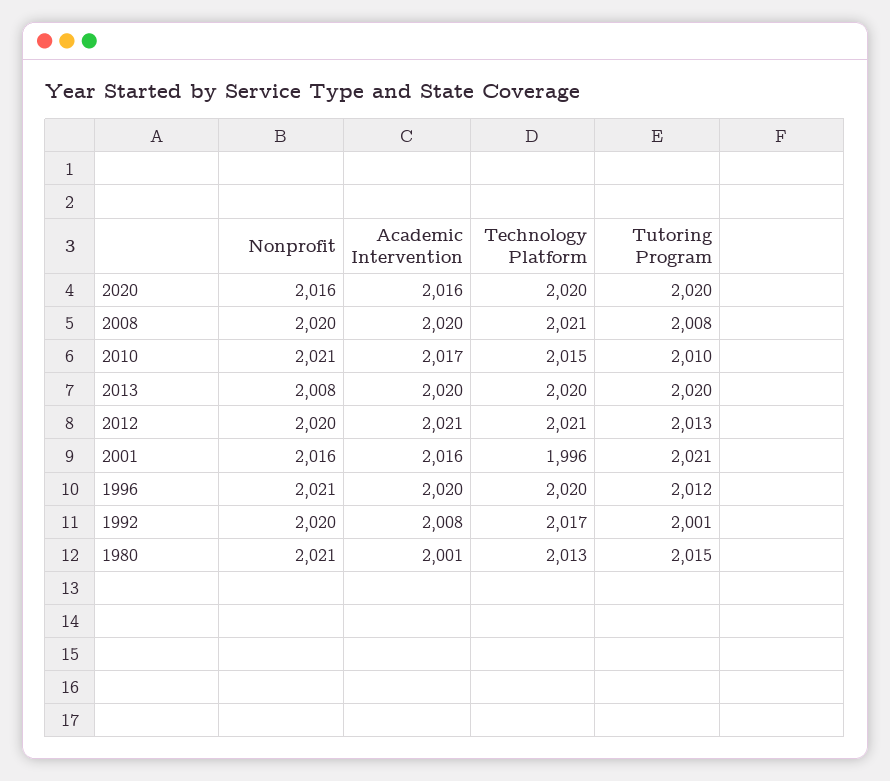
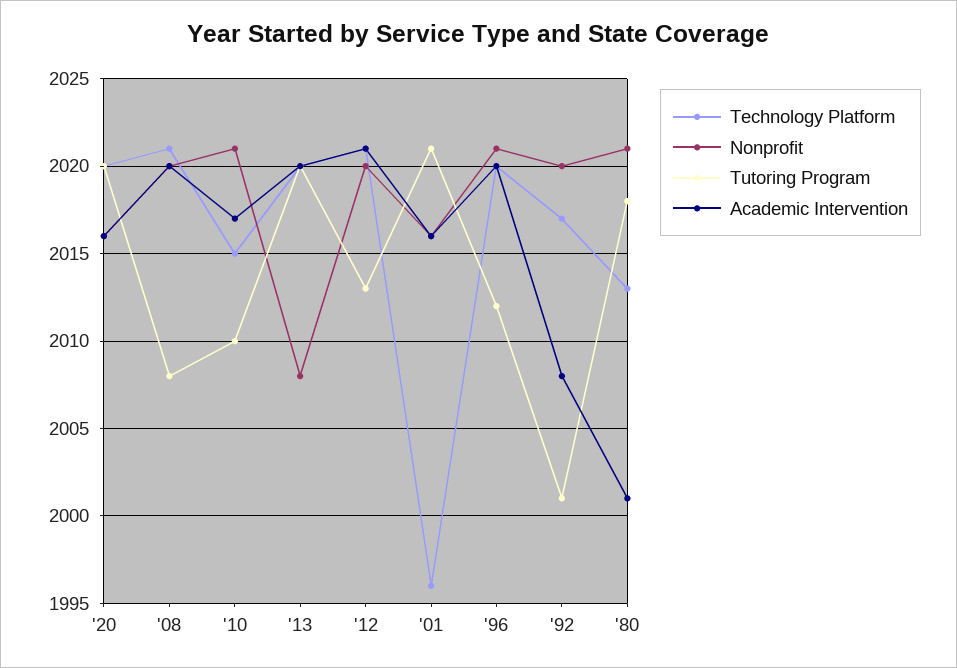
Tutoring Program, 1980: 2015 -> 2018

